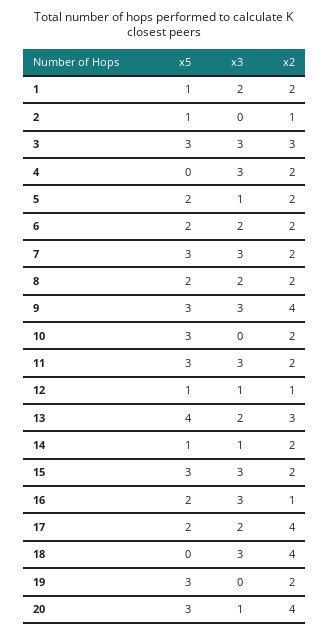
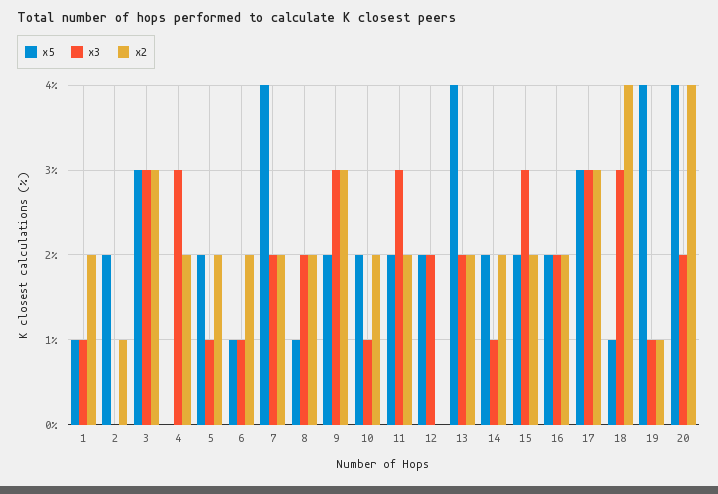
x3, 1: 2 -> 1
x5, 2: 1 -> 2
x5, 6: 2 -> 1
x3, 6: 2 -> 1
x5, 7: 3 -> 4
x3, 7: 3 -> 2
x5, 8: 2 -> 1
x5, 9: 3 -> 2
x2, 9: 4 -> 3
x5, 10: 3 -> 2
x3, 10: 0 -> 1
x5, 11: 3 -> 2
x5, 12: 1 -> 2
x3, 12: 1 -> 2
x2, 12: 1 -> 0
x2, 13: 3 -> 2
x5, 14: 1 -> 2
x5, 15: 3 -> 2
x3, 16: 3 -> 2
x2, 16: 1 -> 2
x5, 17: 2 -> 3
x3, 17: 2 -> 3
x2, 17: 4 -> 3
x5, 18: 0 -> 1
x5, 19: 3 -> 4
x3, 19: 0 -> 1
x2, 19: 2 -> 1
x5, 20: 3 -> 4
x3, 20: 1 -> 2

